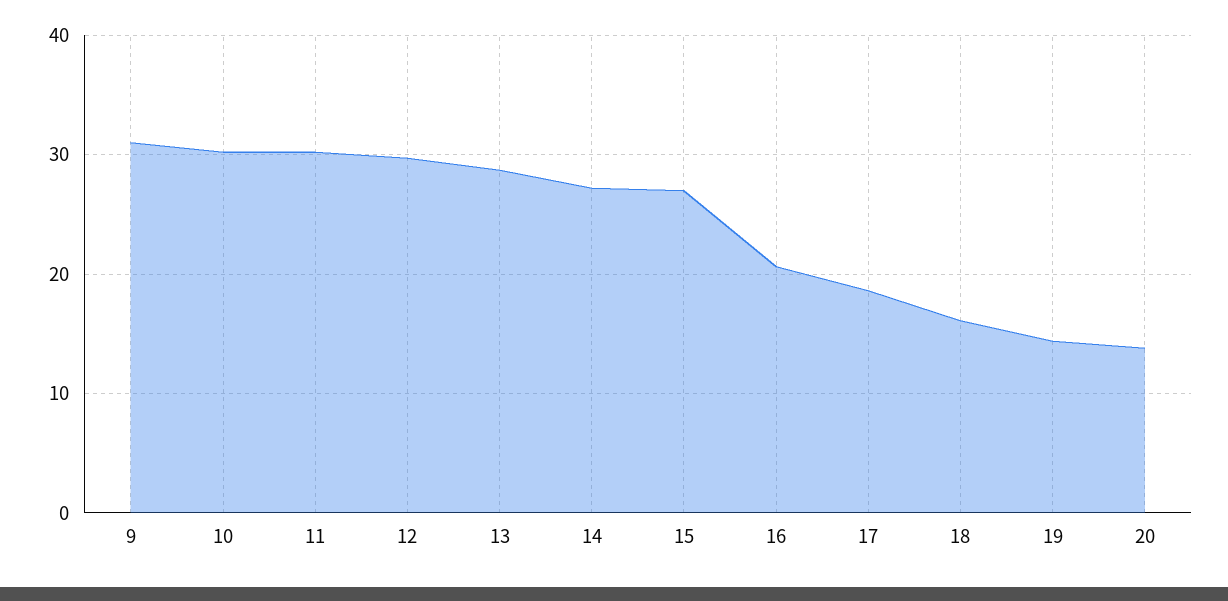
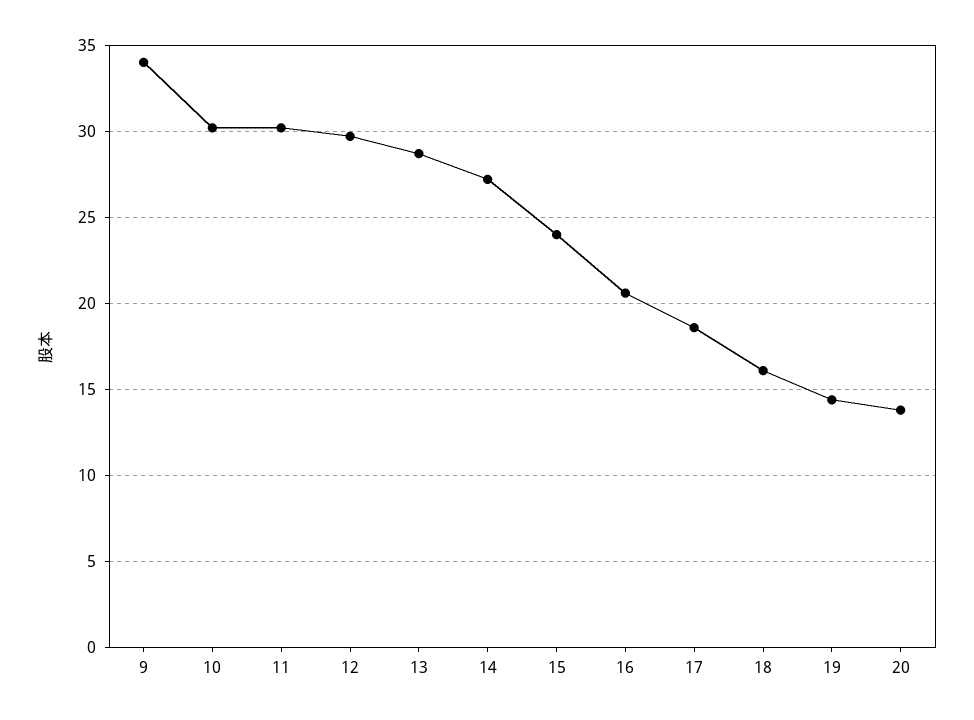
9: 31 -> 34
15: 27 -> 24

